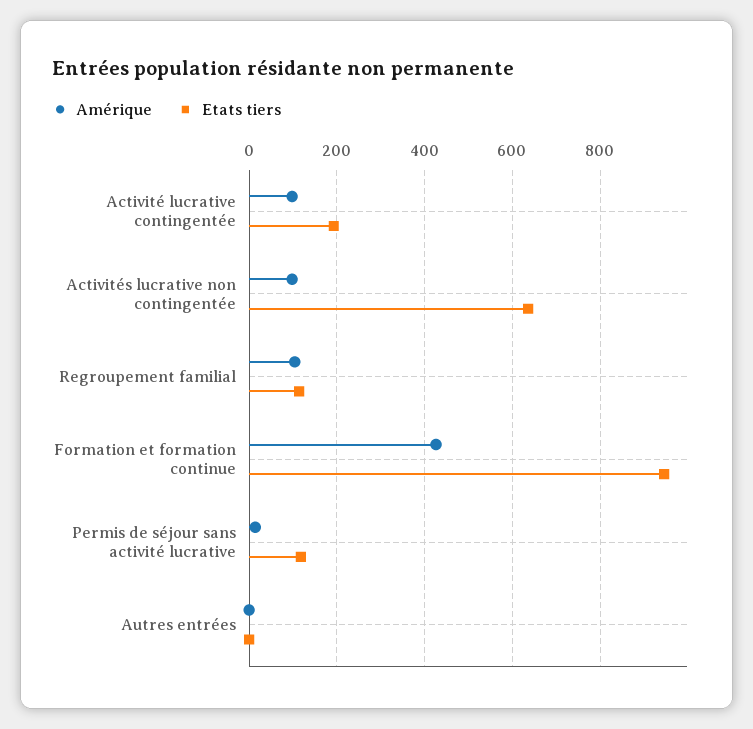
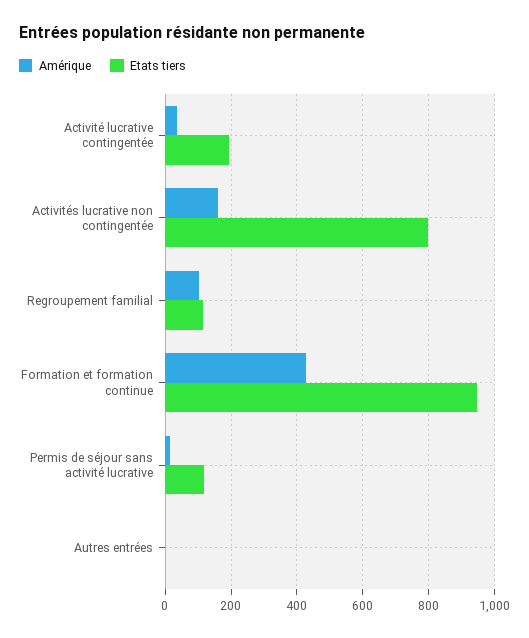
Amérique, Activité lucrative contingentée: 100 -> 40
Amérique, Activités lucrative non contingentée: 100 -> 160
Etats tiers, Activités lucrative non contingentée: 640 -> 800

